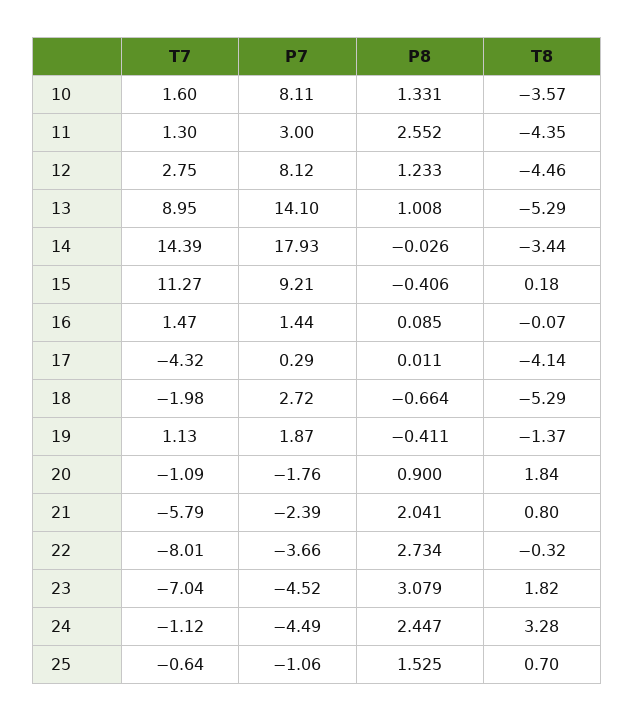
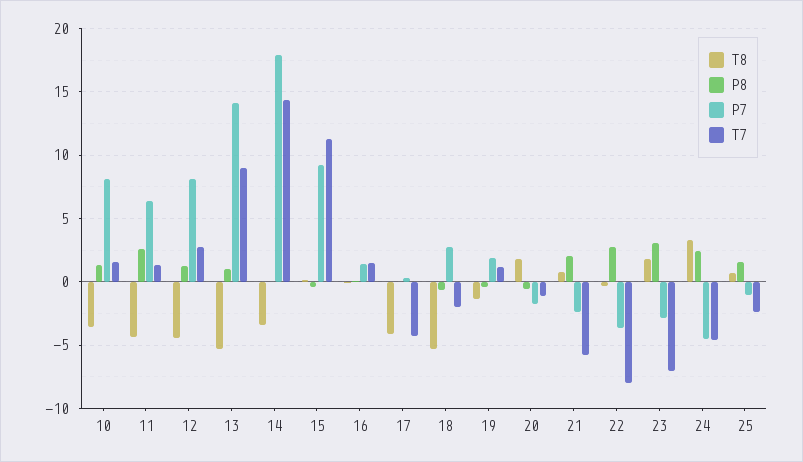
P7, 11: 3 -> 6.5
P8, 20: 0.9 -> -0.5
P7, 23: -4.52 -> -3
T7, 24: -1.12 -> -4.5
T7, 25: -0.64 -> -2.5

